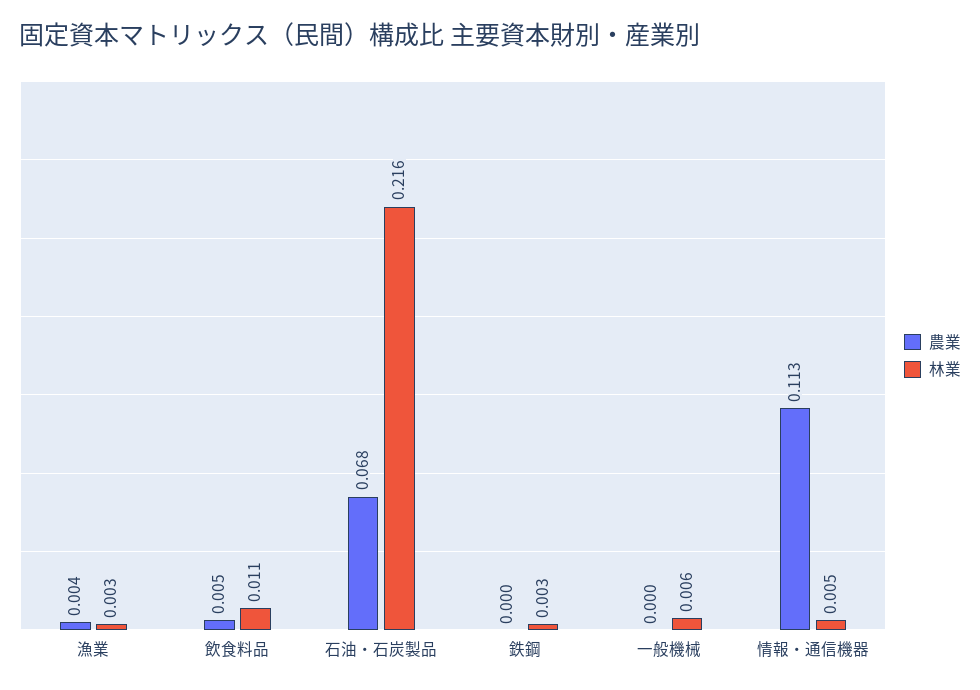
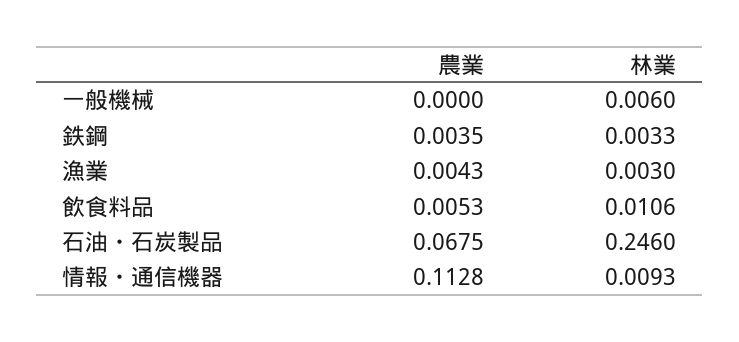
林業, 石油・石炭製品: 0.216 -> 0.246
農業, 鉄鋼: 0 -> 0.0035
林業, 情報・通信機器: 0.005 -> 0.0093

